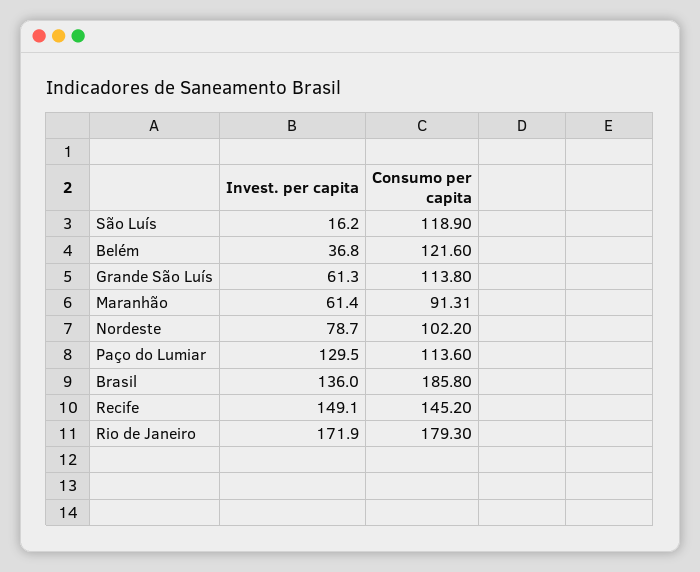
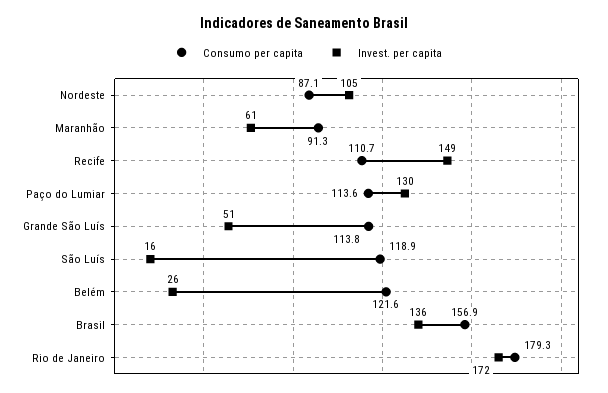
Invest. per capita, Belém: 36.8 -> 26
Invest. per capita, Grande São Luís: 61.3 -> 51
Invest. per capita, Nordeste: 78.7 -> 105
Consumo per capita, Nordeste: 102.2 -> 87.1
Consumo per capita, Brasil: 185.8 -> 156.9
Consumo per capita, Recife: 145.2 -> 110.7

